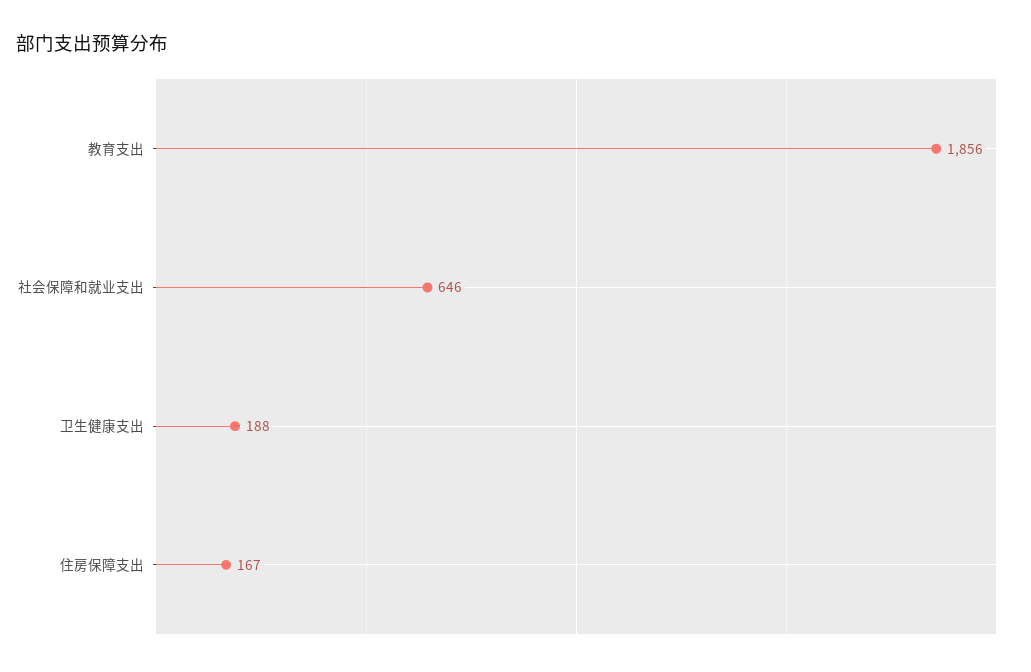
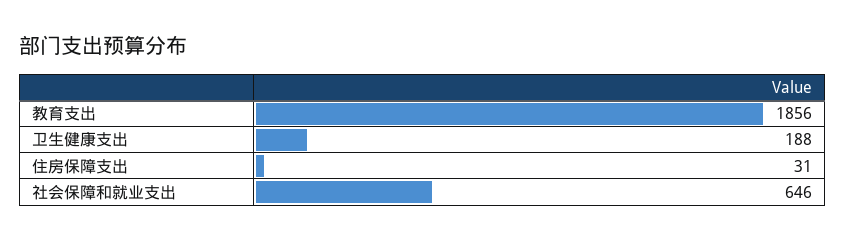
住房保障支出: 167 -> 31

